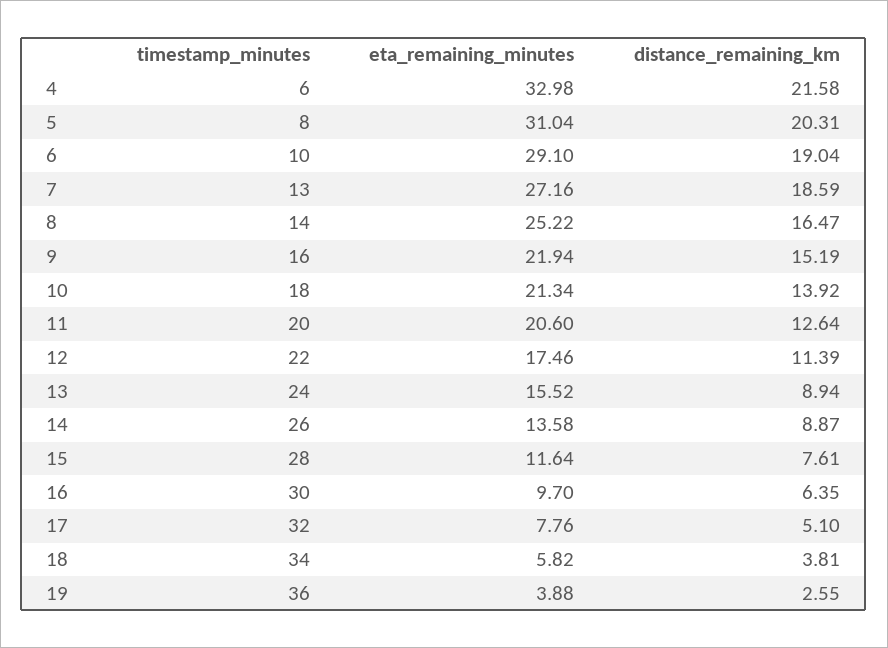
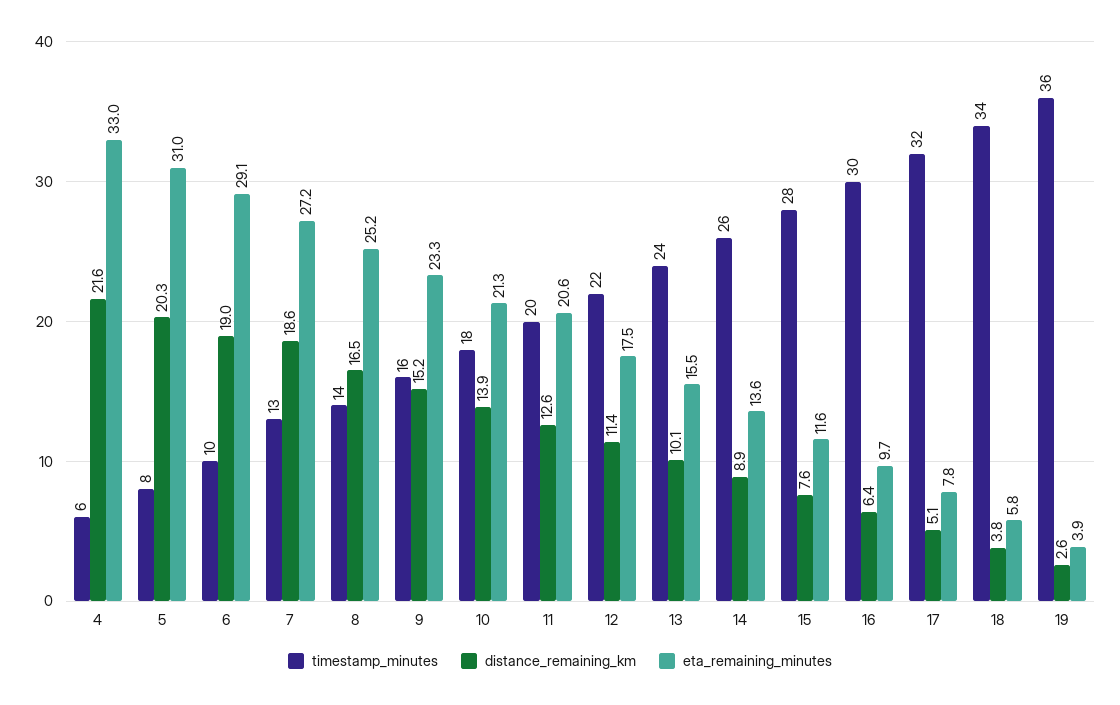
eta_remaining_minutes, 9: 21.94 -> 23.3
distance_remaining_km, 13: 8.94 -> 10.1

